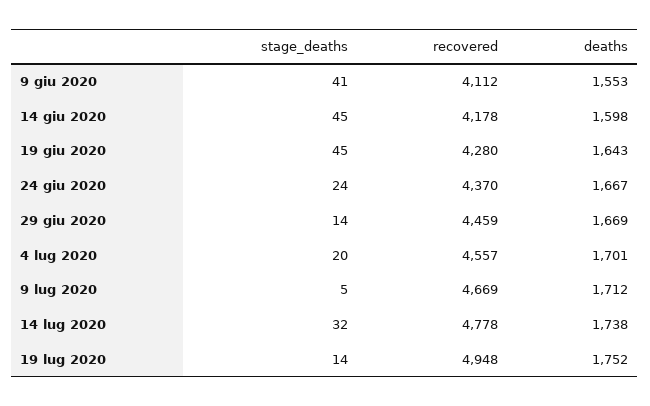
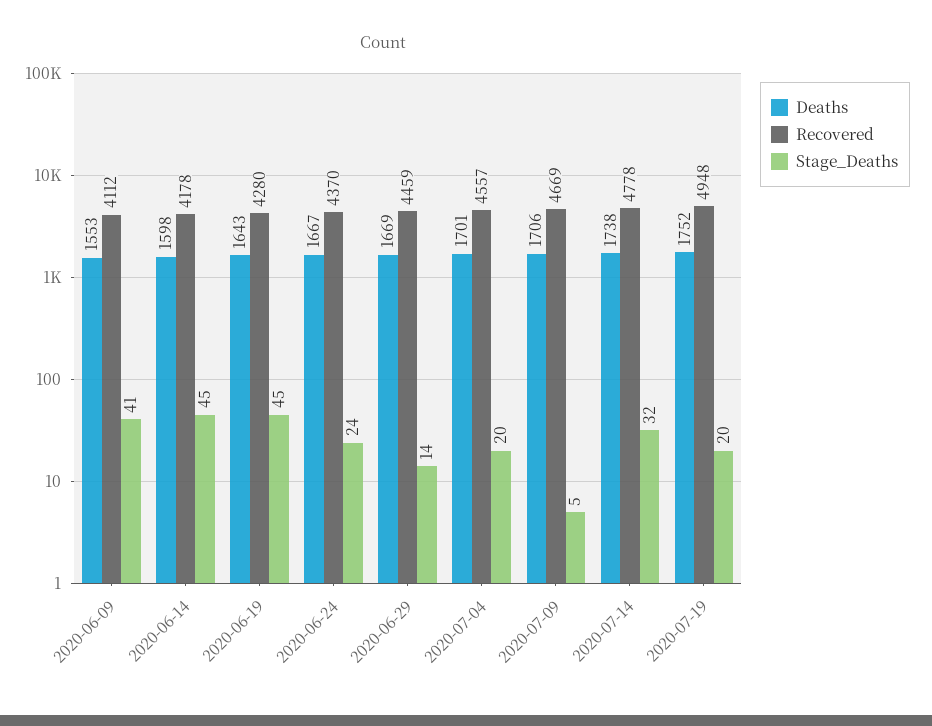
deaths, 9 lug 2020: 1712 -> 1706
stage_deaths, 19 lug 2020: 14 -> 20

